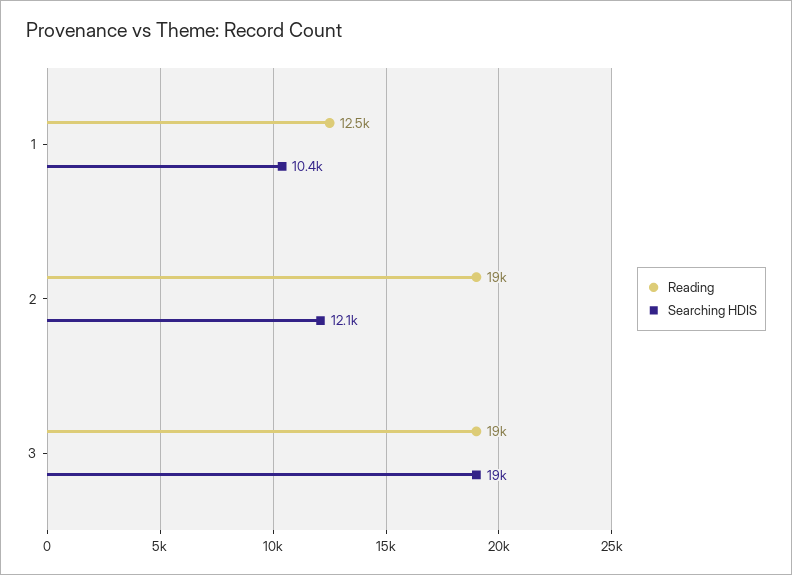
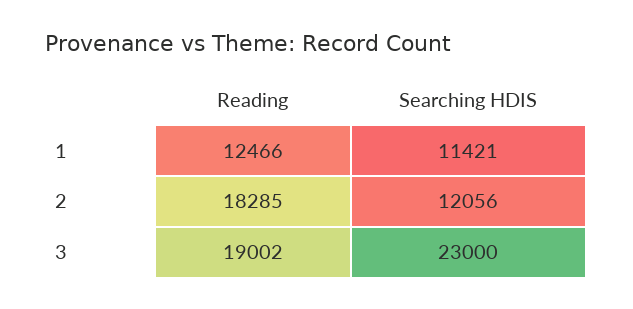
Searching HDIS, 1: 10400 -> 11421
Reading, 2: 19000 -> 18285
Searching HDIS, 3: 19000 -> 23000

